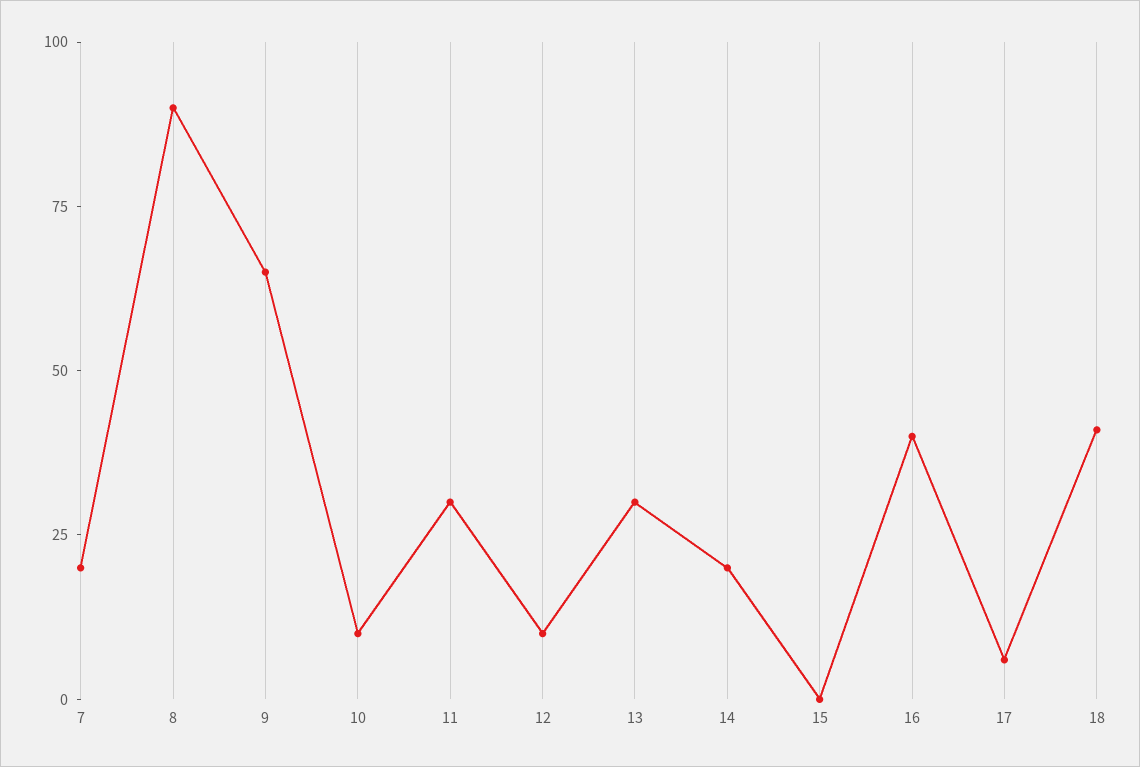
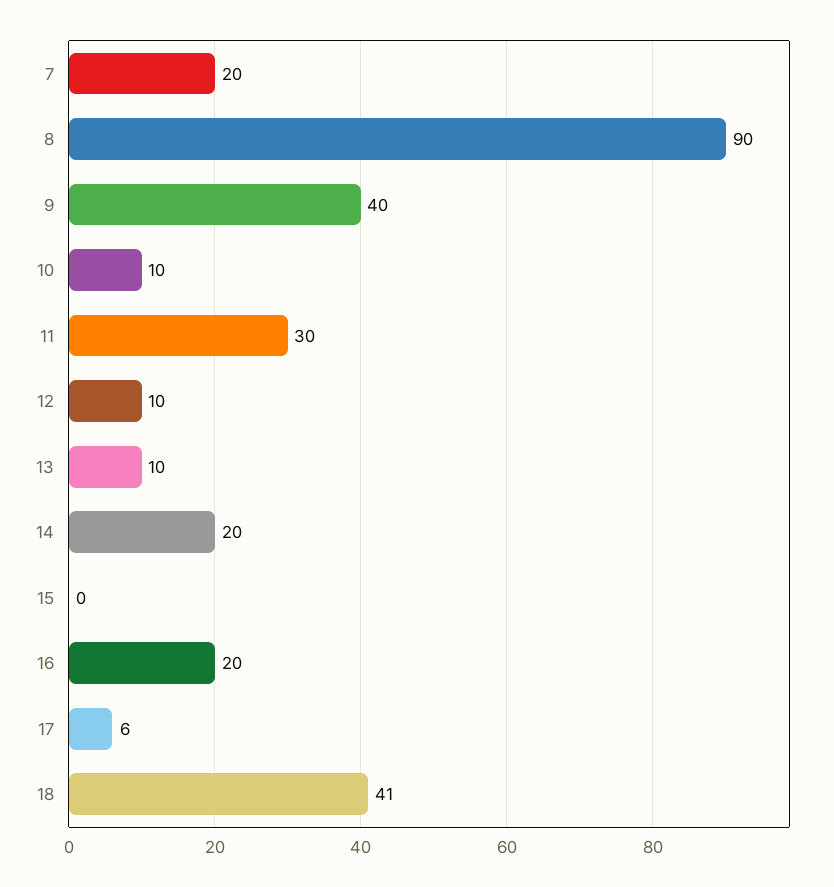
9: 65 -> 40
13: 30 -> 10
16: 40 -> 20

